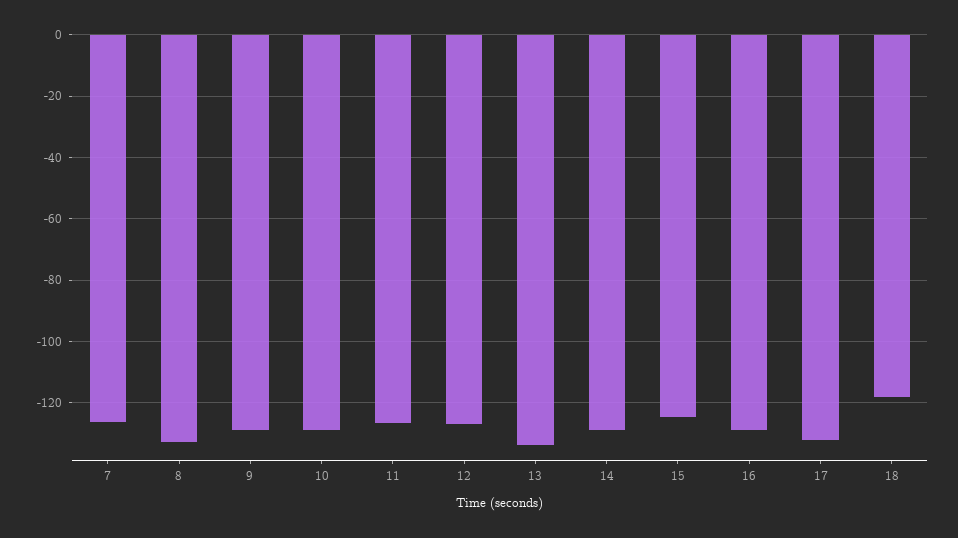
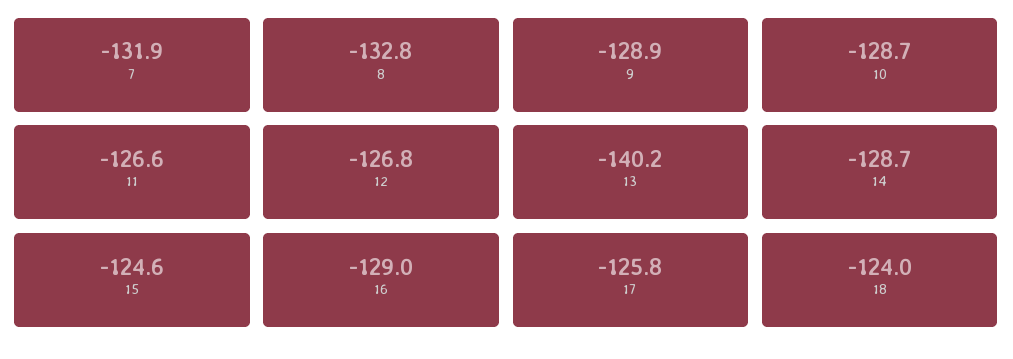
7: -126 -> -131.9
13: -134 -> -140.2
17: -132 -> -125.8
18: -118 -> -124

